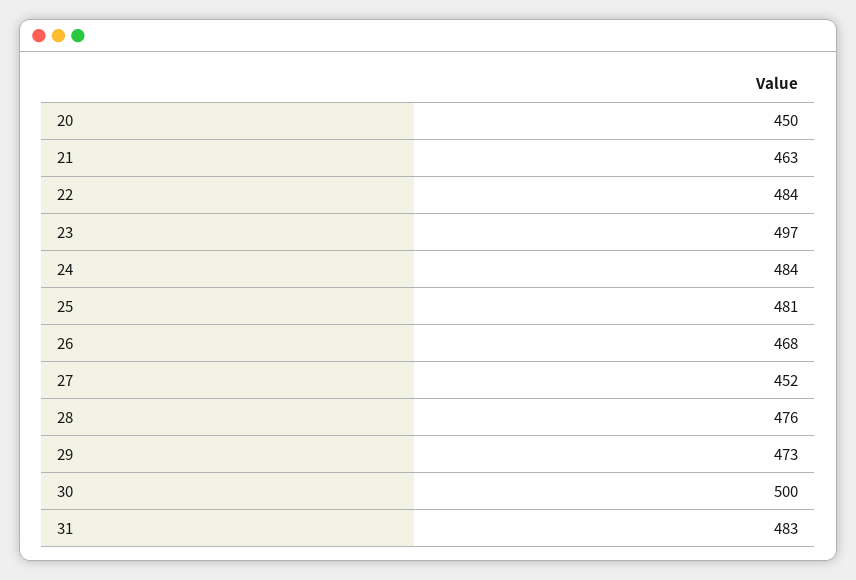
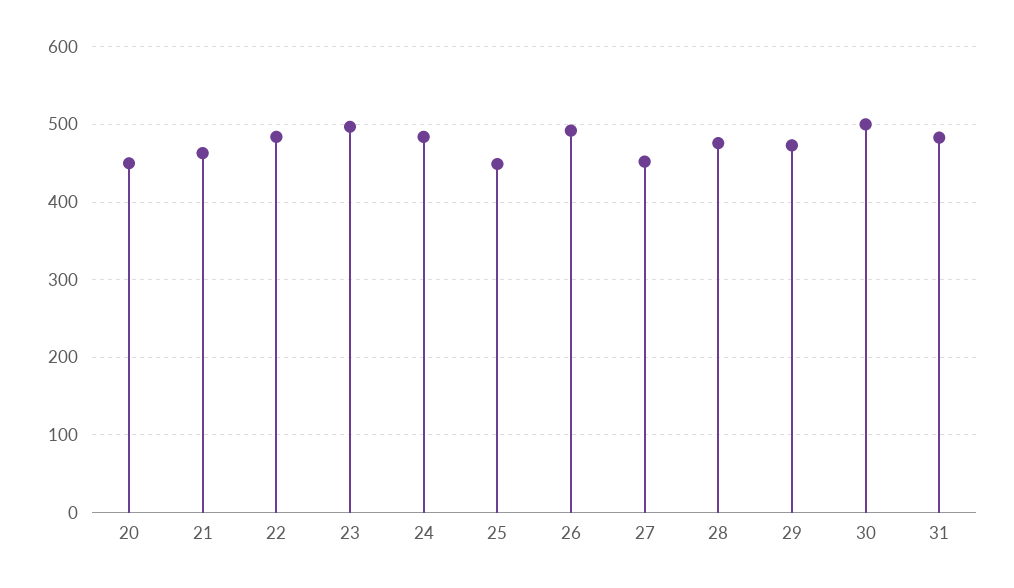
25: 481 -> 450
26: 468 -> 490

